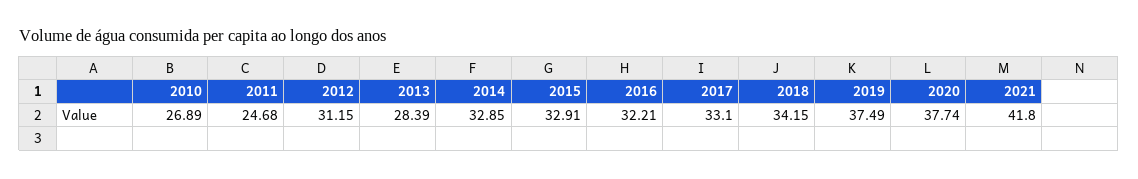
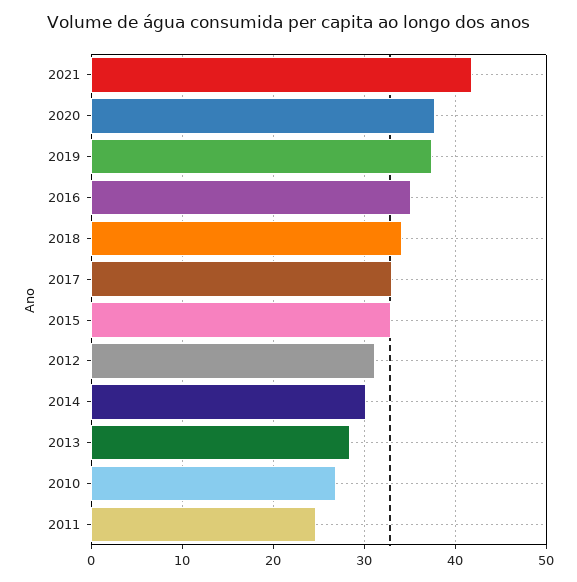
2014: 32.85 -> 30
2016: 32.21 -> 35

